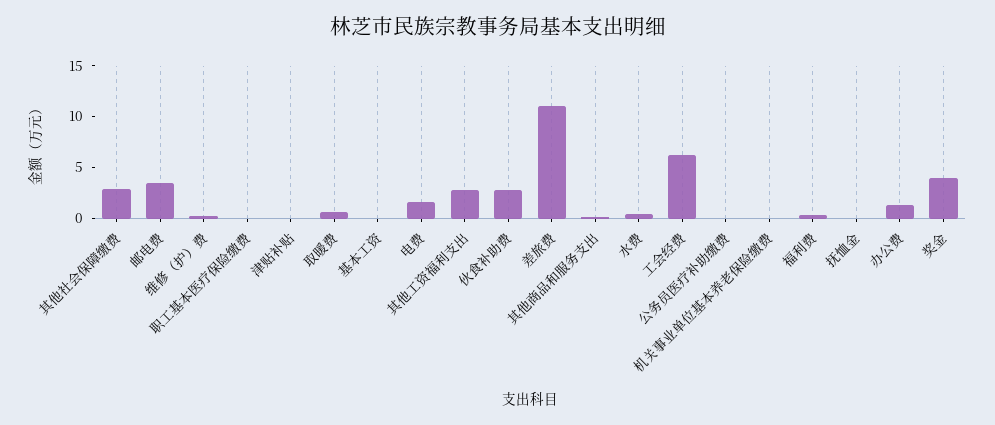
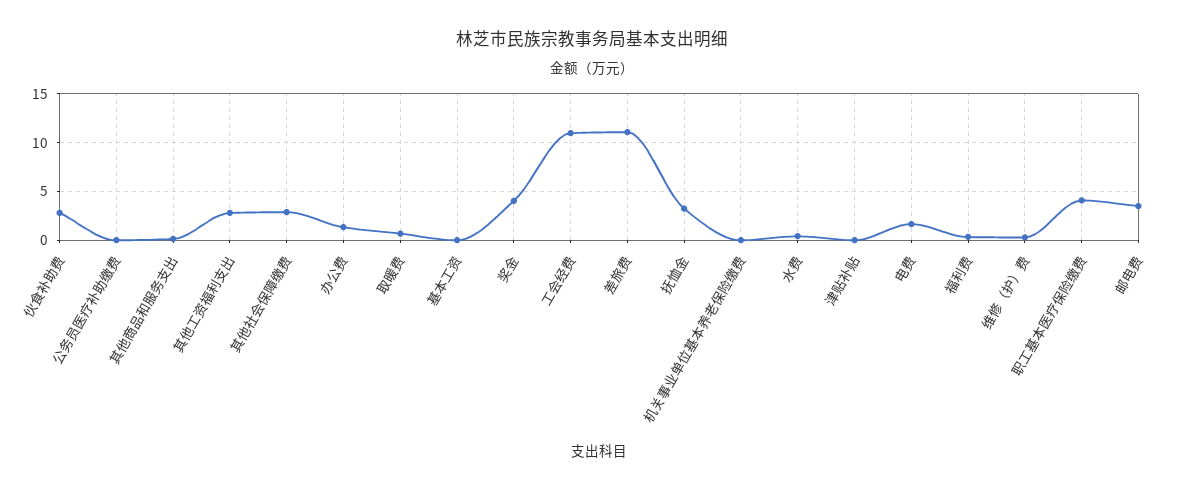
职工基本医疗保险缴费: 0 -> 4
工会经费: 6 -> 11
抚恤金: 0 -> 3

